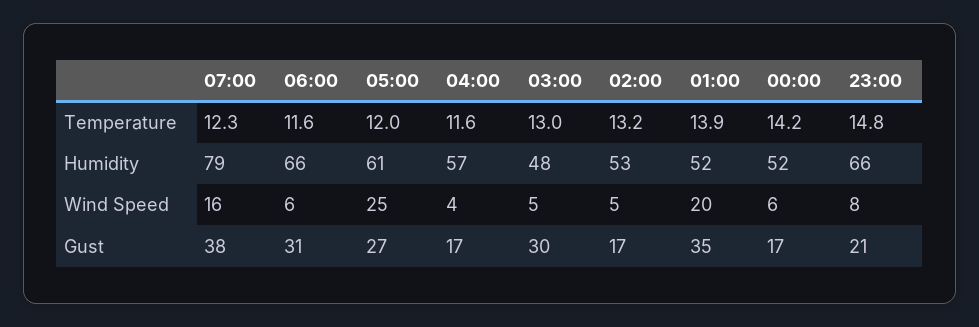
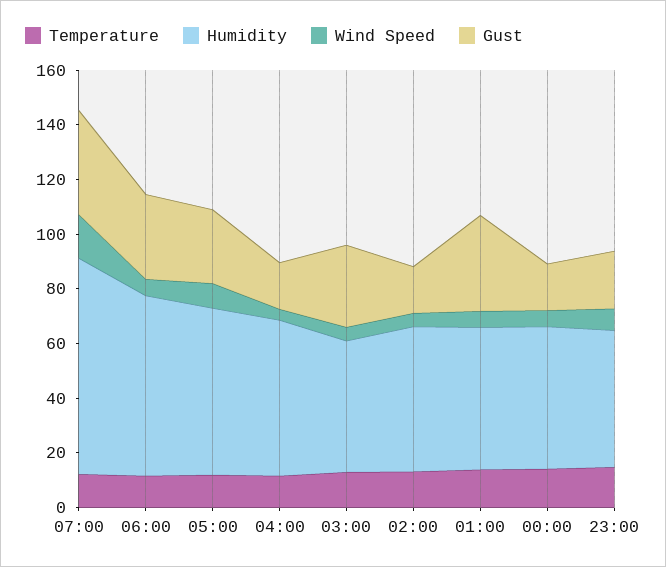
Humidity, 23:00: 66 -> 50
Wind Speed, 05:00: 25 -> 10
Wind Speed, 01:00: 20 -> 5

